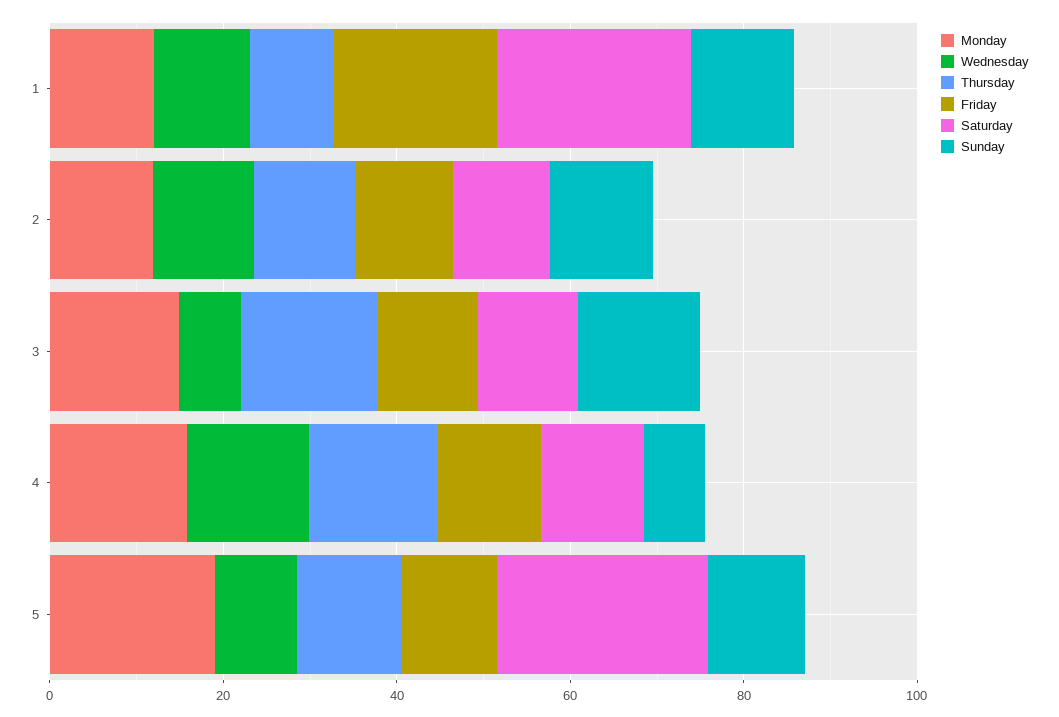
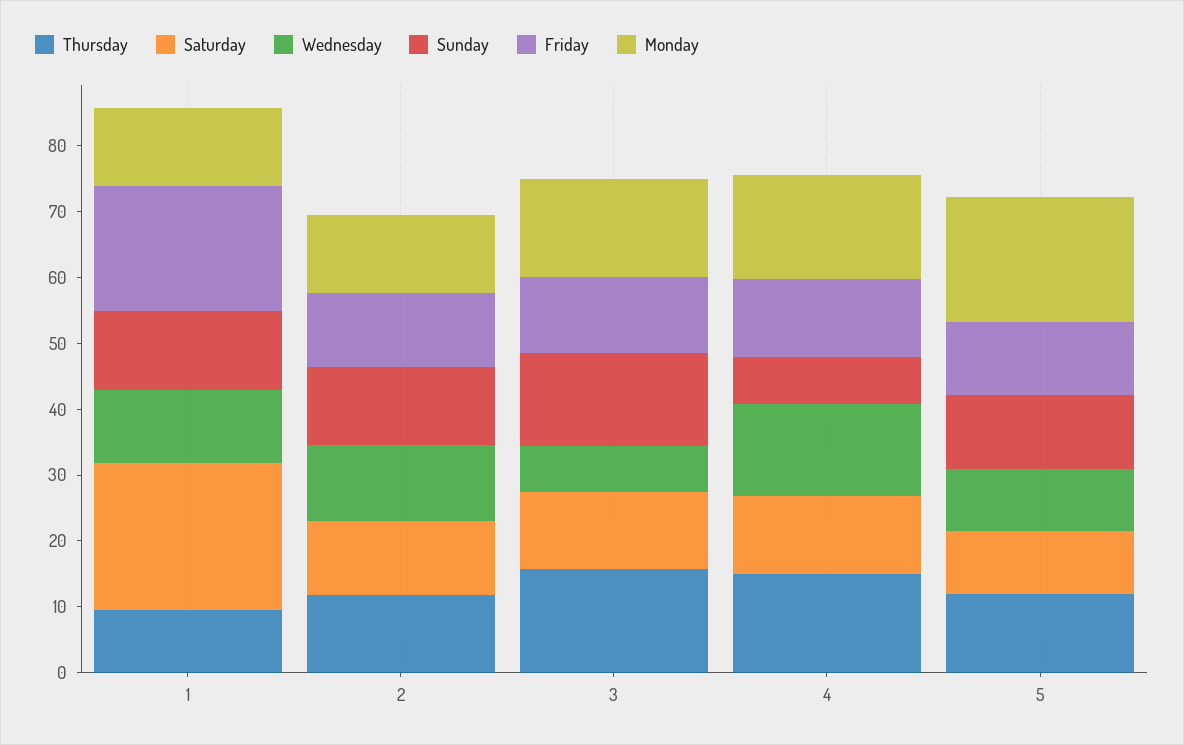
Saturday, 5: 25 -> 10

